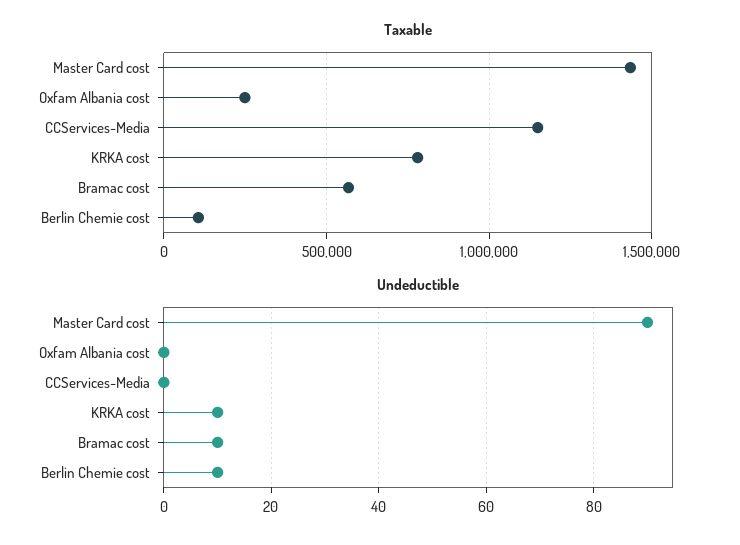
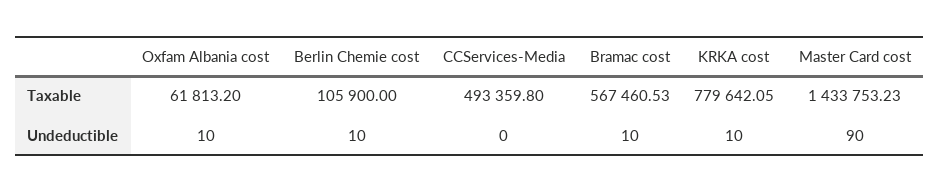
Taxable, Oxfam Albania cost: 250000 -> 61813.2
Taxable, CCServices-Media: 1150000 -> 493359.8
Undeductible, Oxfam Albania cost: 0 -> 10

